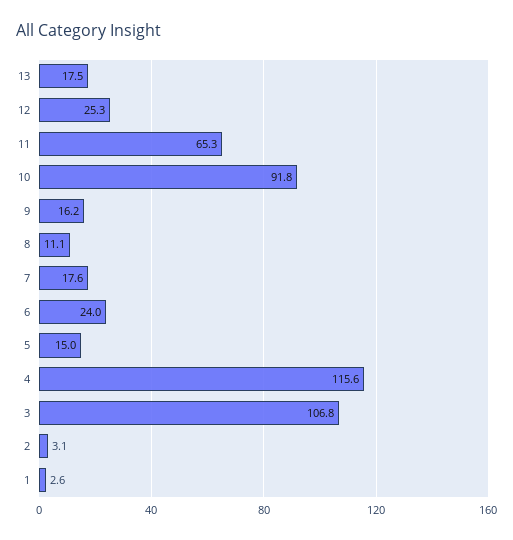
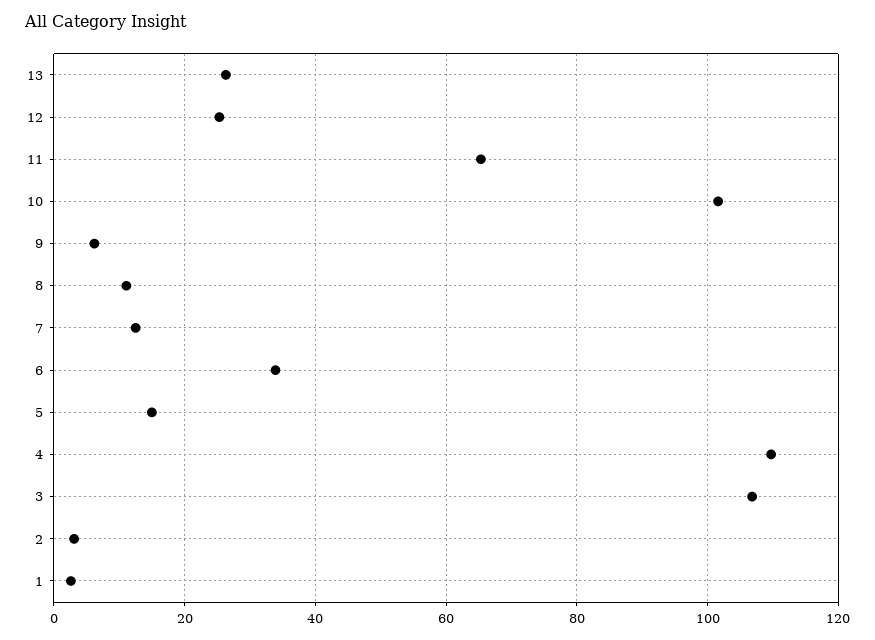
13: 17.5 -> 26
10: 91.8 -> 102
9: 16.2 -> 6
7: 17.6 -> 12
6: 24 -> 34
4: 115.6 -> 110

